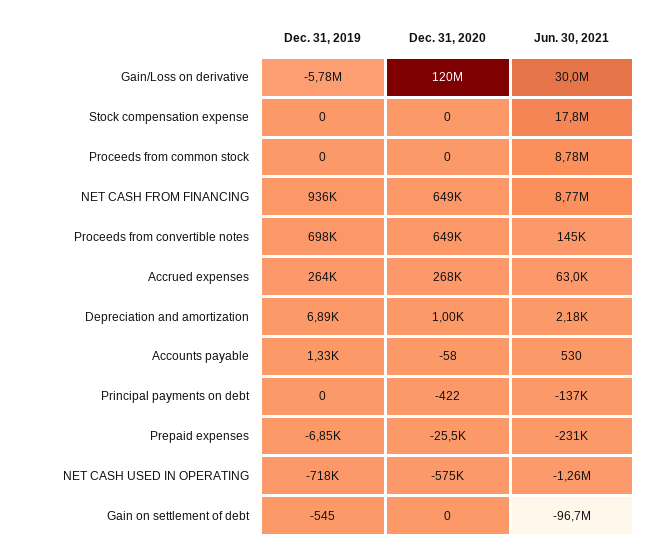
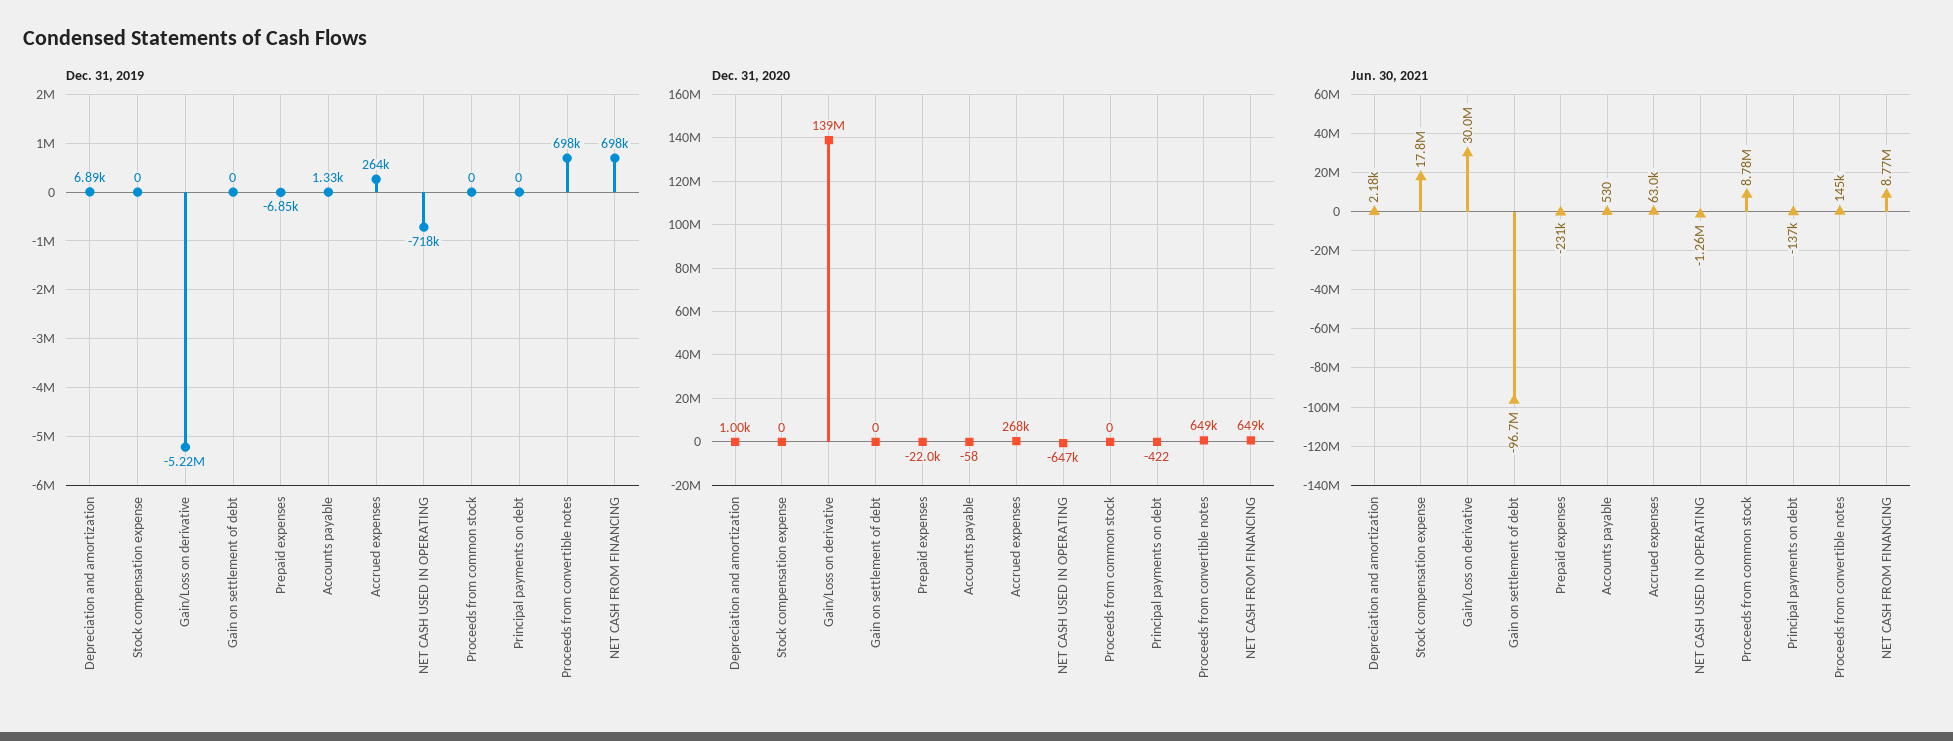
Dec. 31, 2019, Gain/Loss on derivative: -5780000 -> -5220000
Dec. 31, 2020, Gain/Loss on derivative: 120000000 -> 139000000
Dec. 31, 2019, NET CASH FROM FINANCING: 936000 -> 698000
Dec. 31, 2020, Prepaid expenses: -25500 -> -22000
Dec. 31, 2020, NET CASH USED IN OPERATING: -575000 -> -647000
Dec. 31, 2019, Gain on settlement of debt: -545 -> 0

